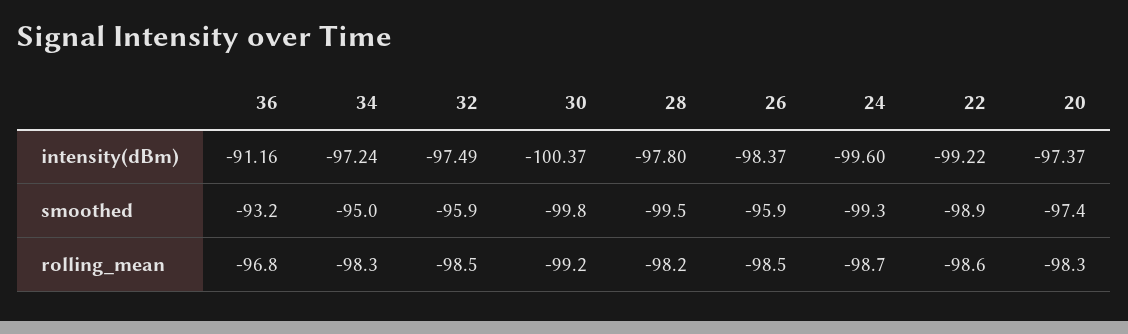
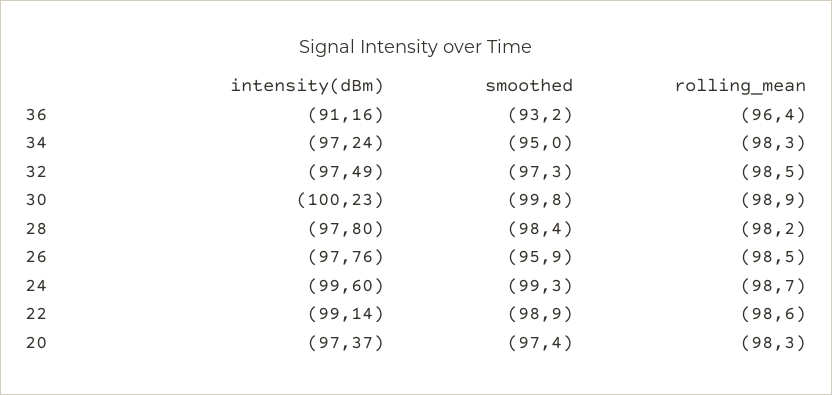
30, intensity(dBm): -100.37 -> -100.23
26, intensity(dBm): -98.37 -> -97.76
22, intensity(dBm): -99.22 -> -99.14
32, smoothed: -95.9 -> -97.3
28, smoothed: -99.5 -> -98.4
36, rolling_mean: -96.8 -> -96.4
30, rolling_mean: -99.2 -> -98.9

